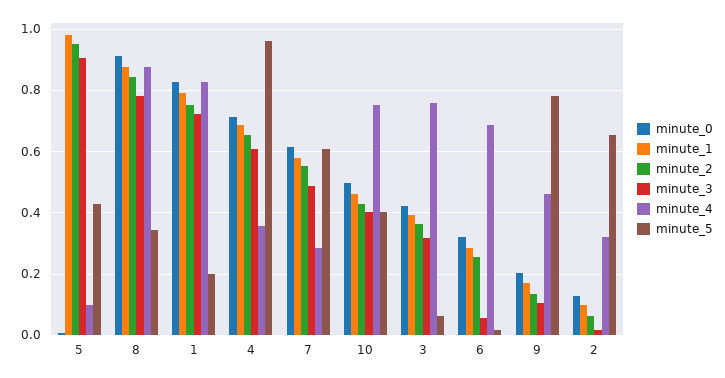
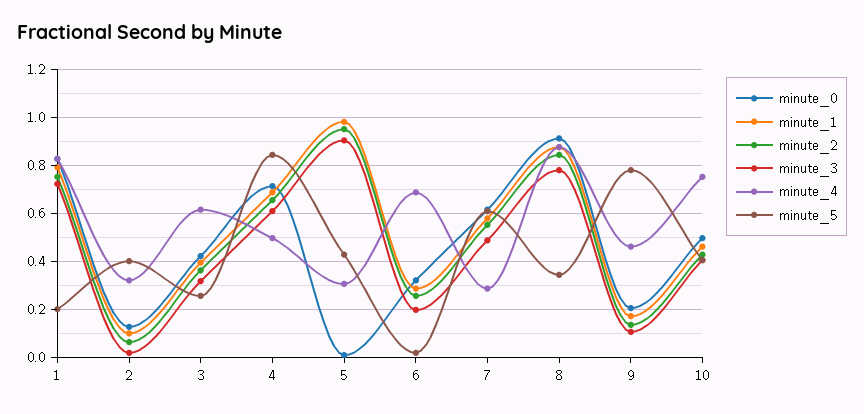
minute_4, 5: 0.1 -> 0.3
minute_4, 4: 0.36 -> 0.5
minute_5, 4: 0.96 -> 0.85
minute_4, 3: 0.76 -> 0.6
minute_5, 3: 0.06 -> 0.25
minute_3, 6: 0.06 -> 0.2
minute_5, 2: 0.66 -> 0.4

